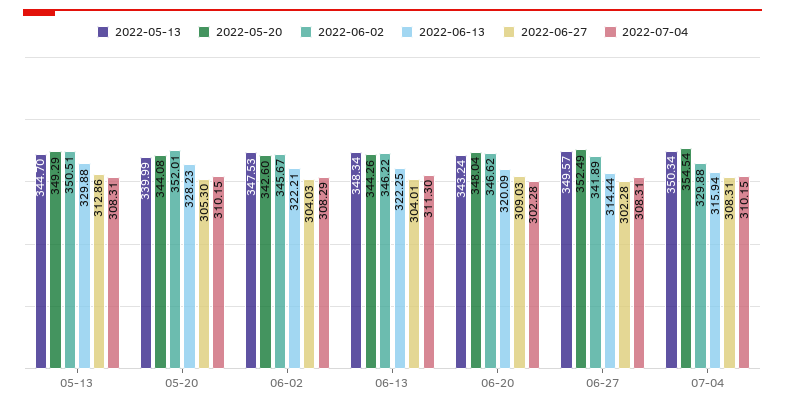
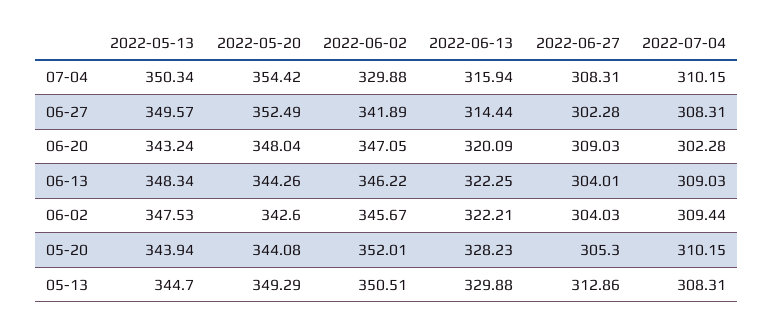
2022-05-13, 05-20: 339.99 -> 343.94
2022-07-04, 06-02: 308.29 -> 309.44
2022-07-04, 06-13: 311.3 -> 309.03
2022-06-02, 06-20: 346.62 -> 347.05
2022-05-20, 07-04: 354.54 -> 354.42

